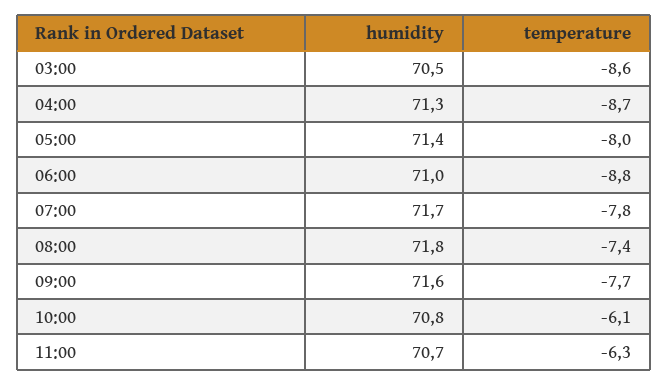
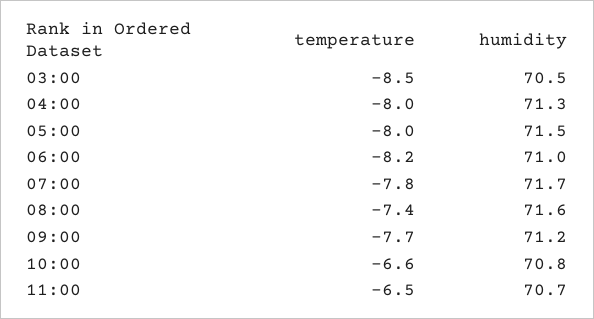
temperature, 03:00: -8.6 -> -8.5
temperature, 04:00: -8.7 -> -8
humidity, 05:00: 71.4 -> 71.5
temperature, 06:00: -8.8 -> -8.2
humidity, 08:00: 71.8 -> 71.6
humidity, 09:00: 71.6 -> 71.2
temperature, 10:00: -6.1 -> -6.6
temperature, 11:00: -6.3 -> -6.5

